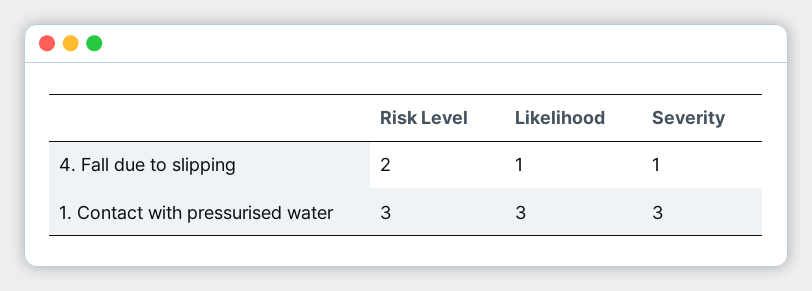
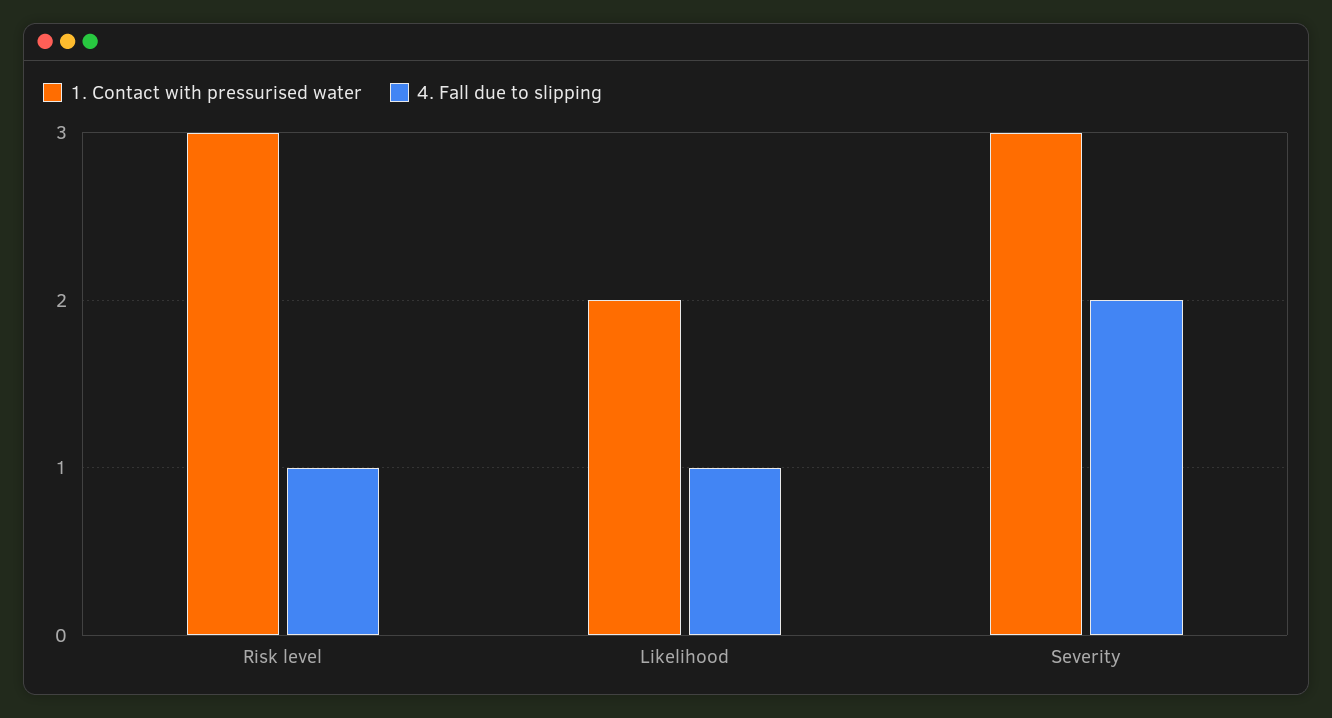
4. Fall due to slipping, Risk Level: 2 -> 1
4. Fall due to slipping, Severity: 1 -> 2
1. Contact with pressurised water, Likelihood: 3 -> 2

